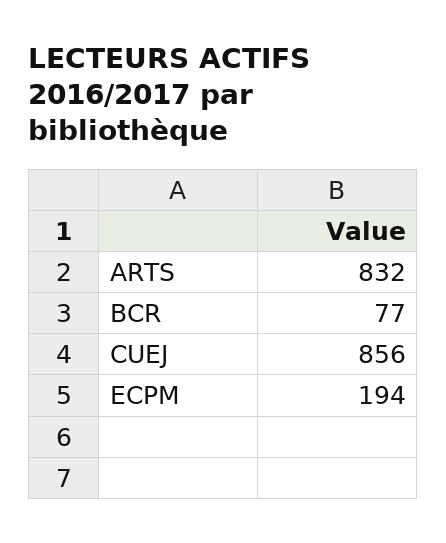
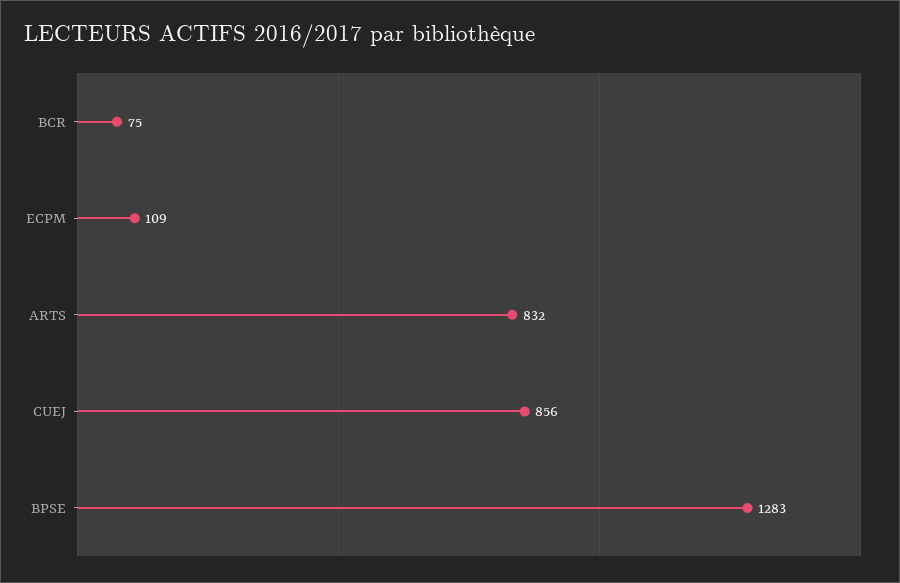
BCR: 77 -> 75
ECPM: 194 -> 109
BPSE: none -> 1283

